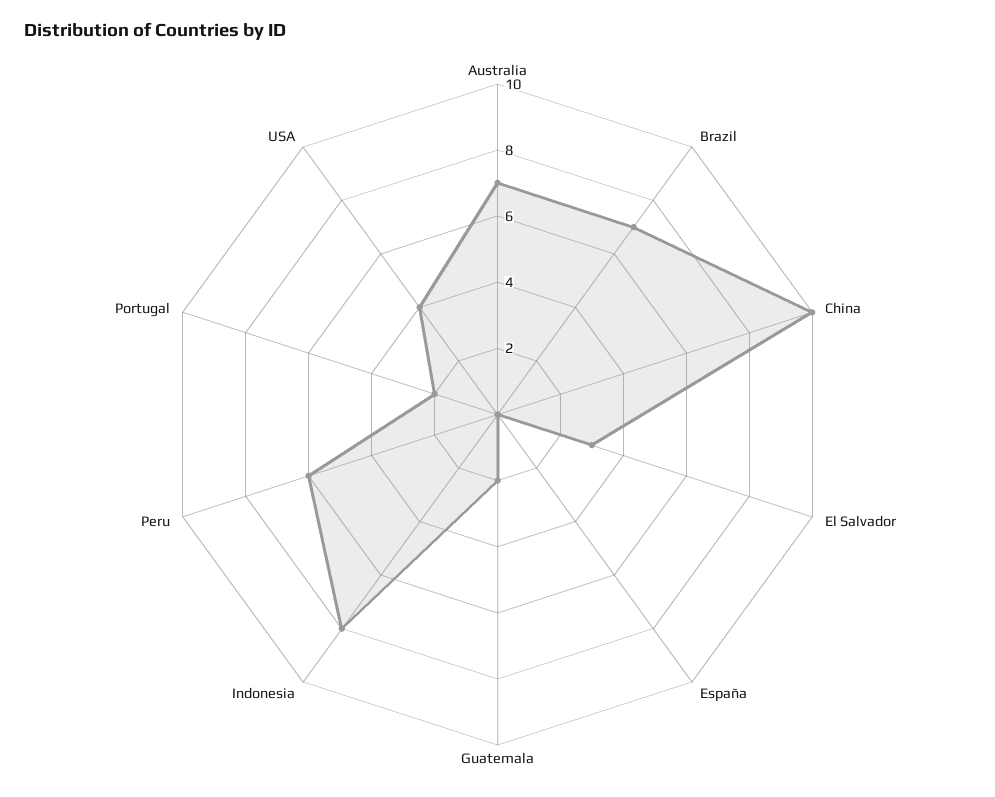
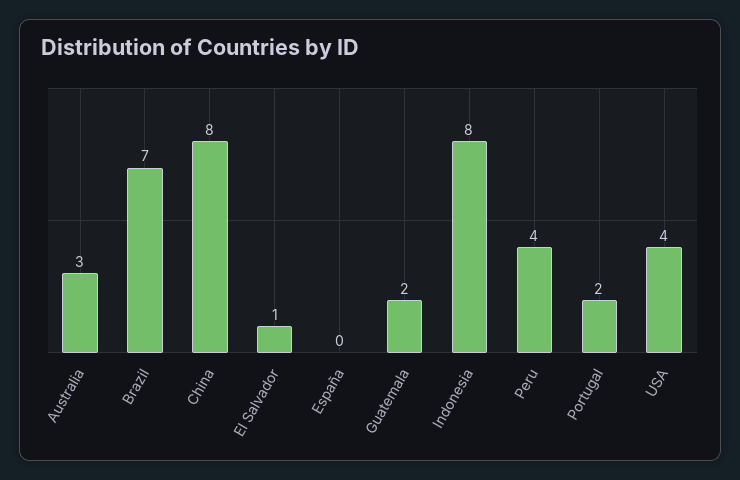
Australia: 7 -> 3
China: 10 -> 8
El Salvador: 3 -> 1
Peru: 6 -> 4

